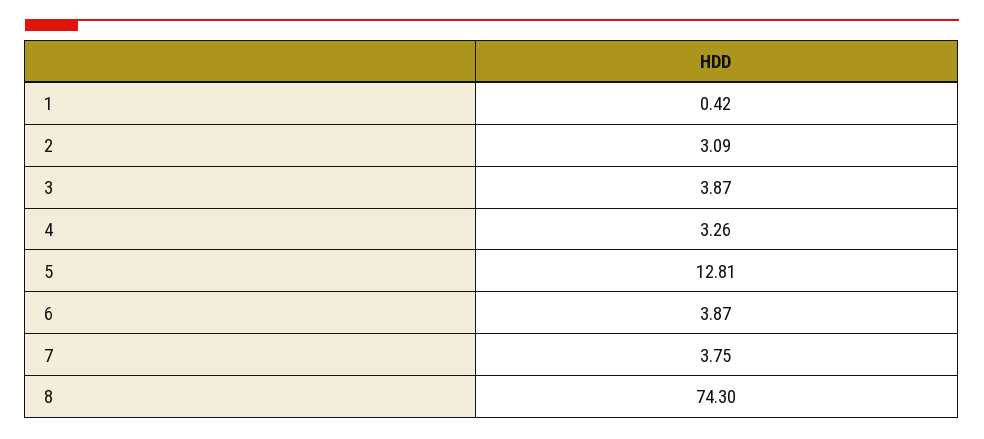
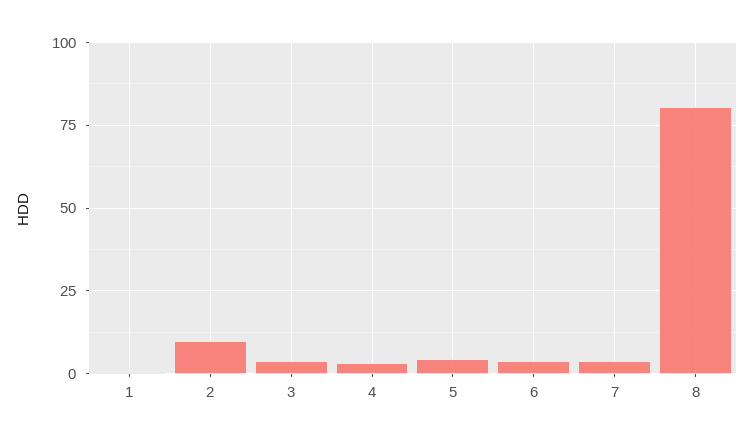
2: 3.09 -> 10
5: 12.81 -> 5
8: 74.3 -> 80

